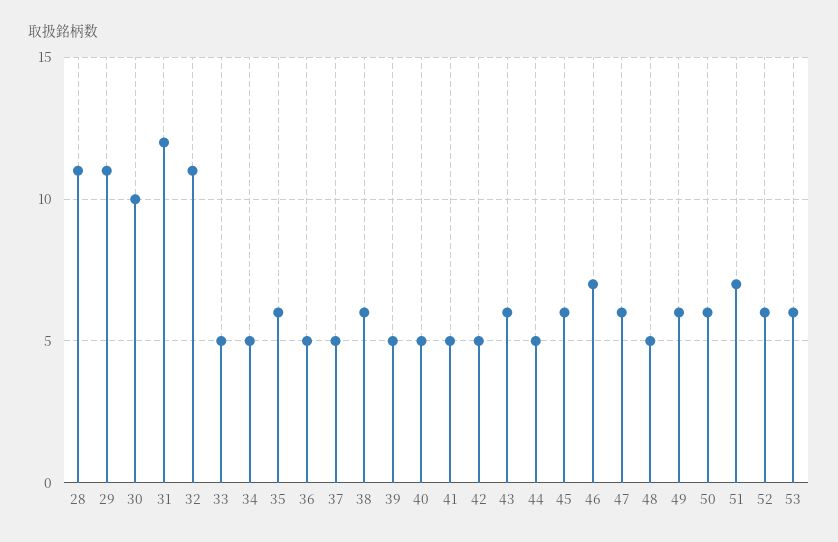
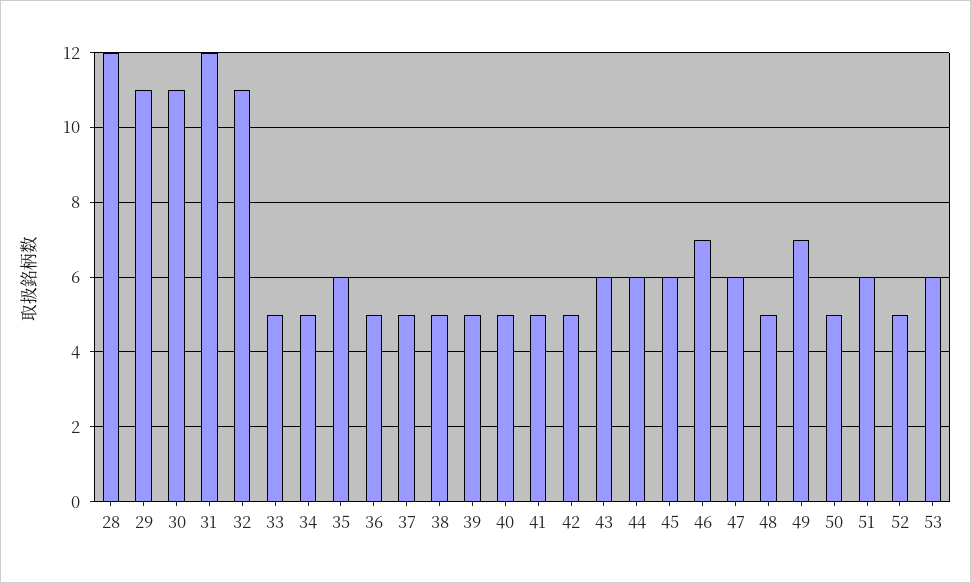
28: 11 -> 12
30: 10 -> 11
38: 6 -> 5
44: 5 -> 6
49: 6 -> 7
50: 6 -> 5
51: 7 -> 6
52: 6 -> 5

